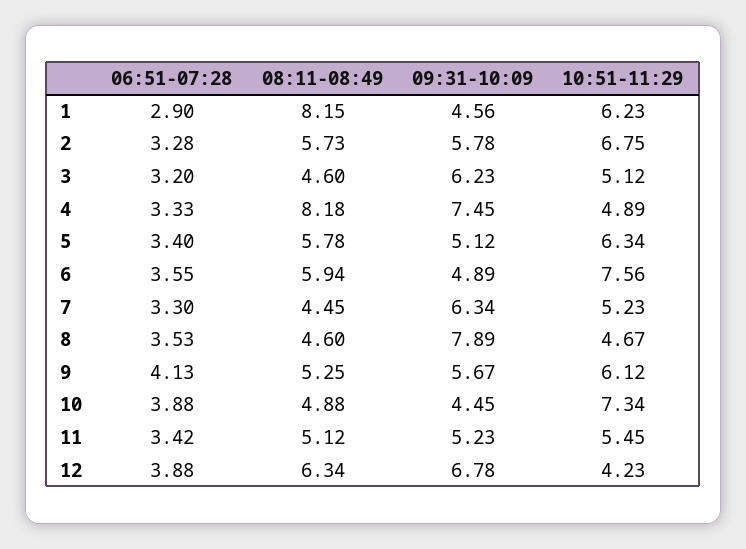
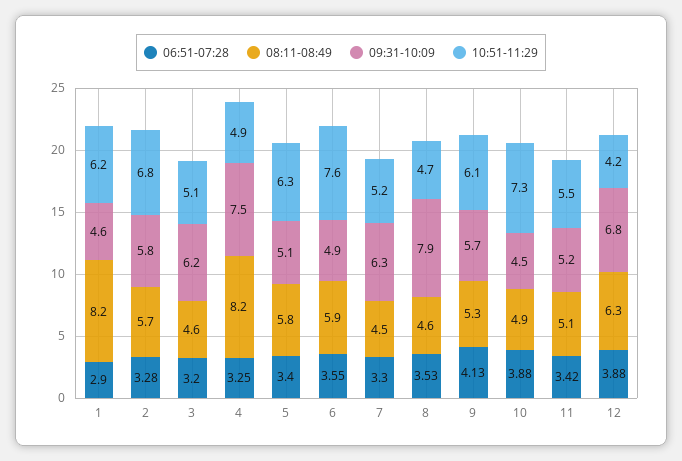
06:51-07:28, 4: 3.33 -> 3.25

